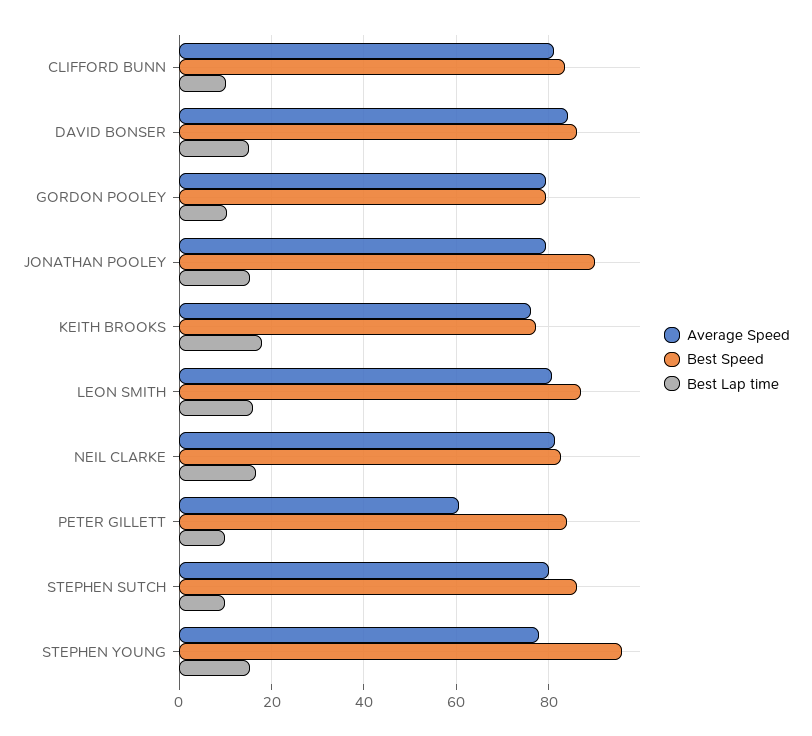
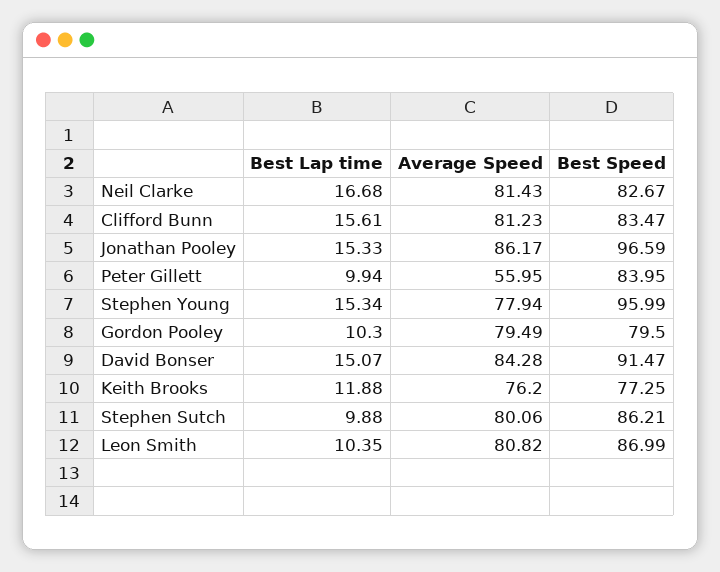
Best Lap time, CLIFFORD BUNN: 10 -> 15.61
Best Speed, DAVID BONSER: 86 -> 91.47
Average Speed, JONATHAN POOLEY: 80 -> 86.17
Best Speed, JONATHAN POOLEY: 90 -> 96.59
Best Lap time, KEITH BROOKS: 18 -> 11.88
Best Lap time, LEON SMITH: 16 -> 10.35
Average Speed, PETER GILLETT: 60 -> 55.95

